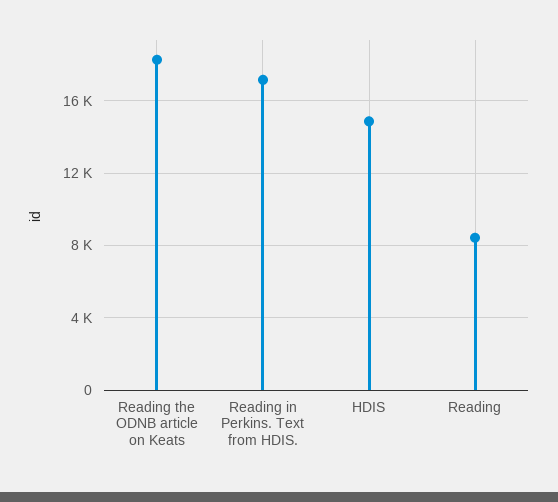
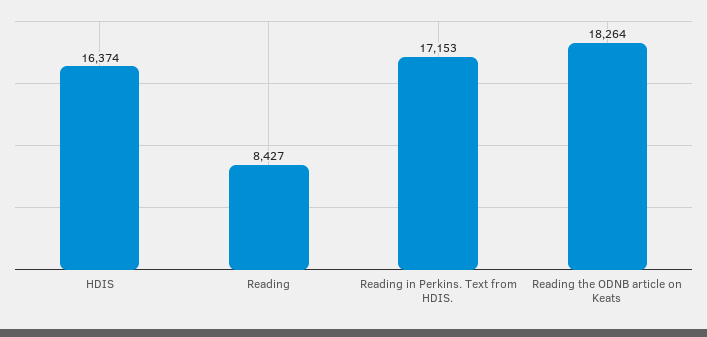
HDIS: 15000 -> 16374

